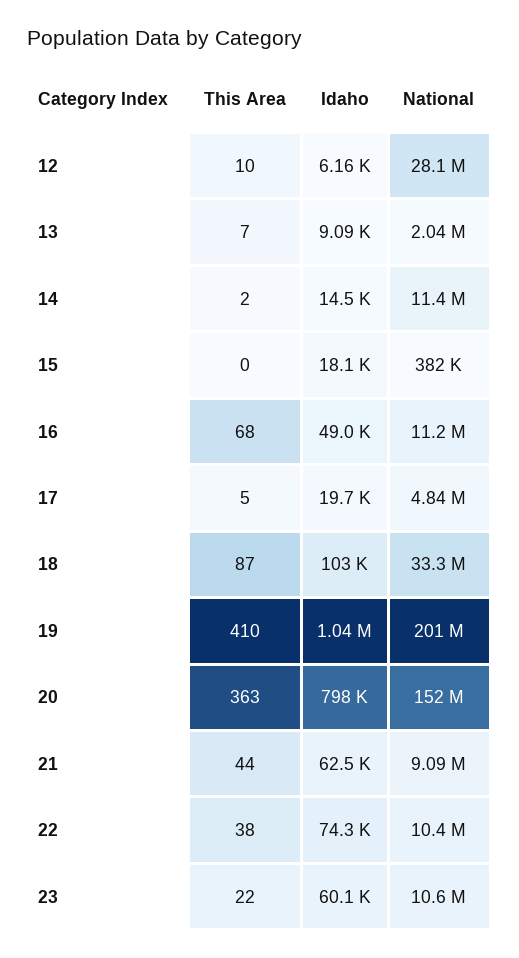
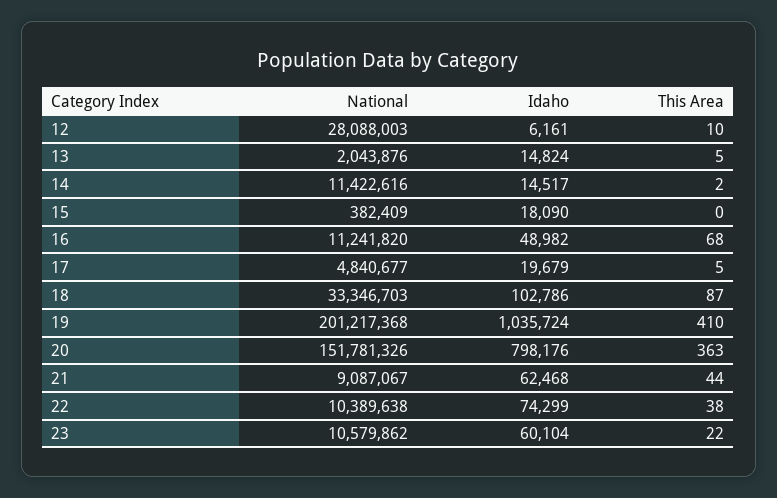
This Area, 13: 7 -> 5
Idaho, 13: 9090 -> 14824

